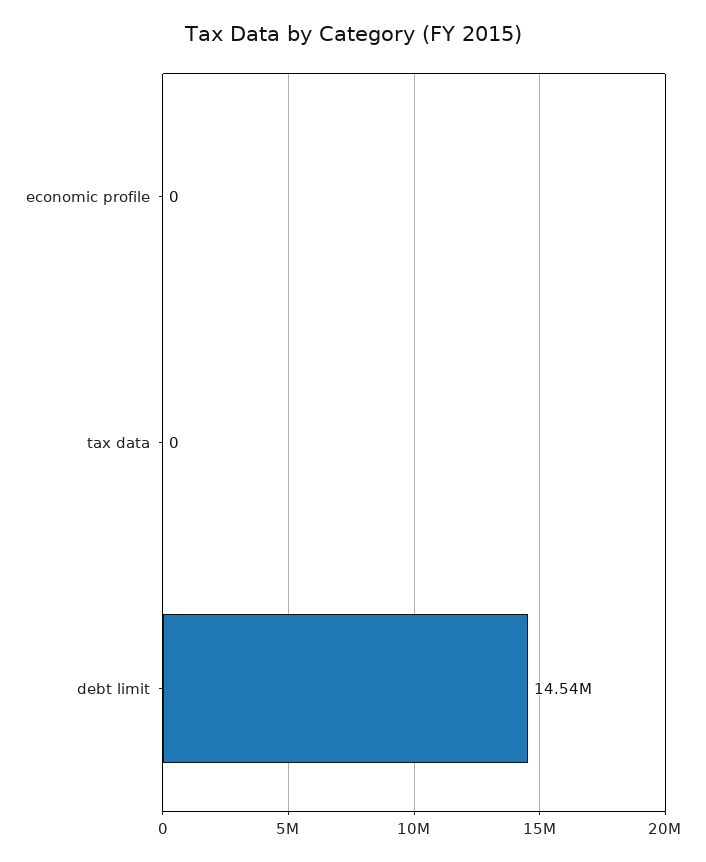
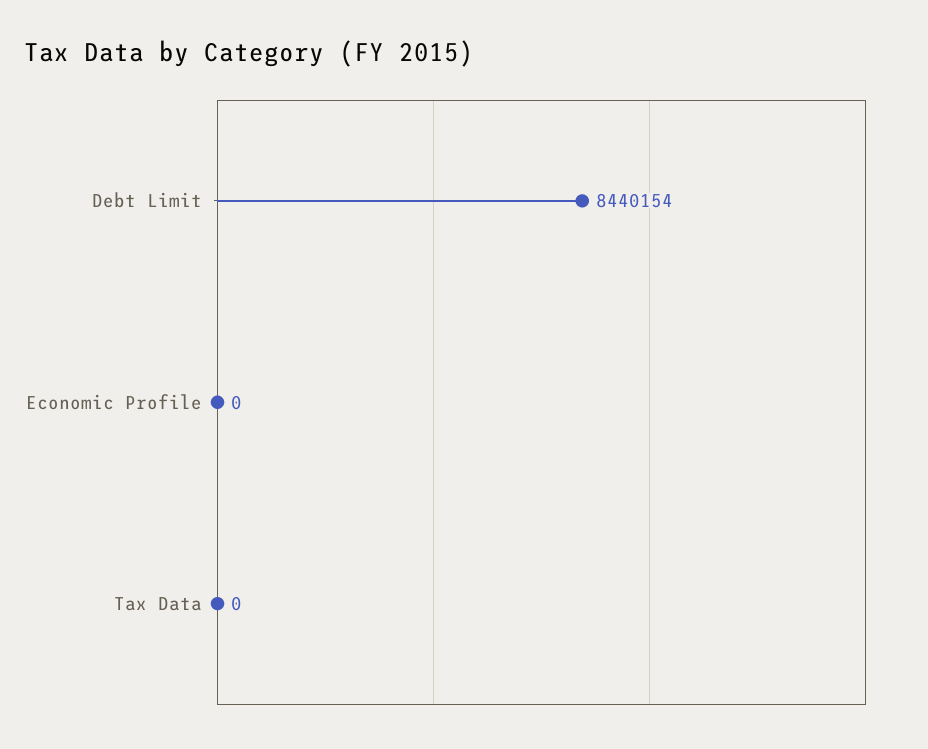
debt limit: 14540000 -> 8440154

